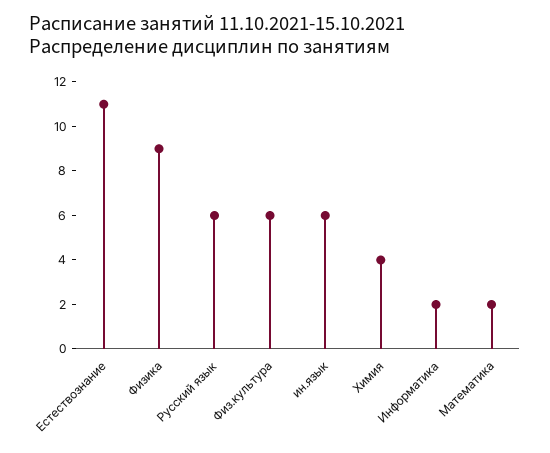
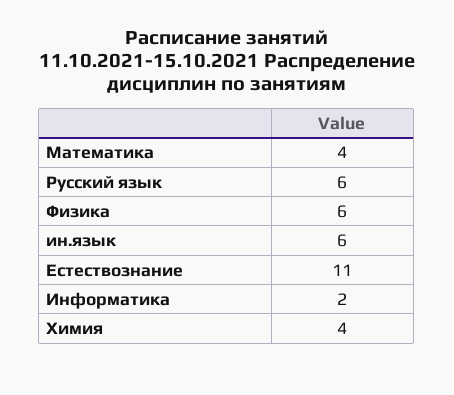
Физика: 9 -> 6
Физ.культура: 6 -> none
Математика: 2 -> 4

